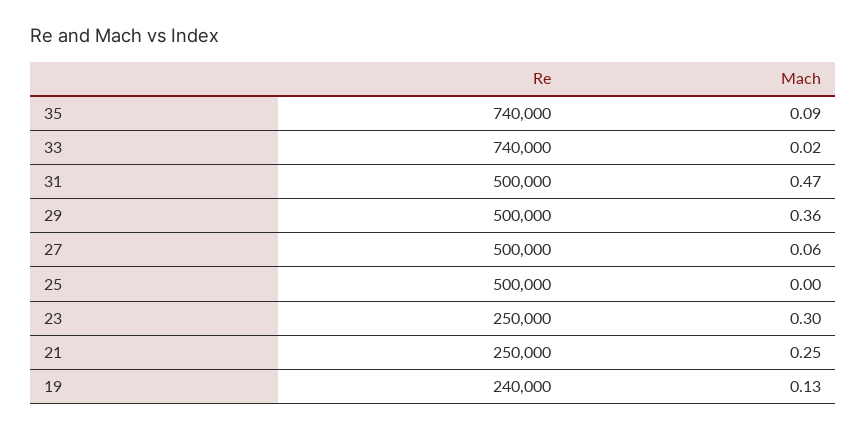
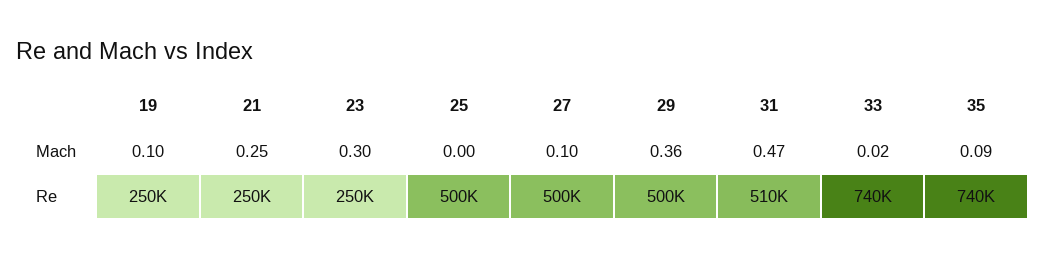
Re, 31: 500000 -> 510000
Mach, 27: 0.06 -> 0.1
Re, 19: 240000 -> 250000
Mach, 19: 0.13 -> 0.1

